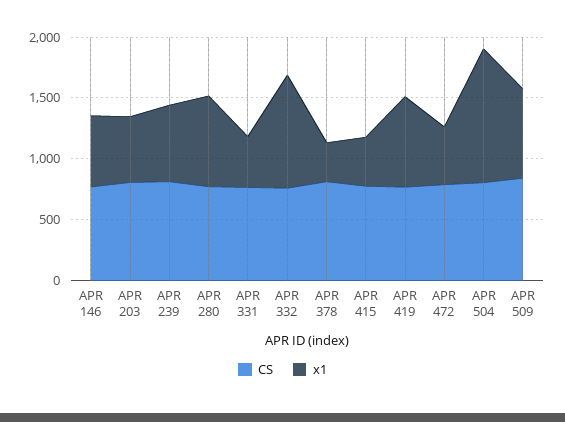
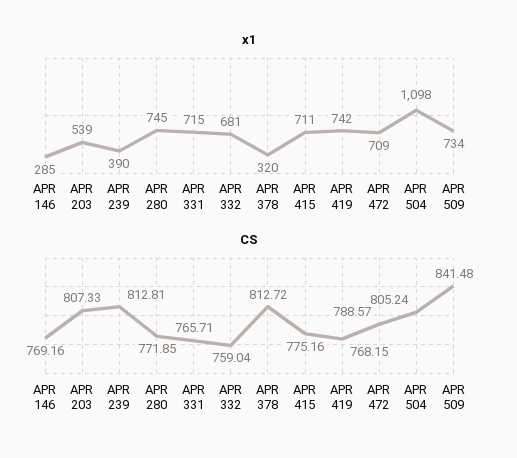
x1, APR 146: 600 -> 285
x1, APR 239: 600 -> 390
x1, APR 331: 400 -> 715
x1, APR 332: 900 -> 681
x1, APR 415: 400 -> 711
x1, APR 472: 500 -> 709

